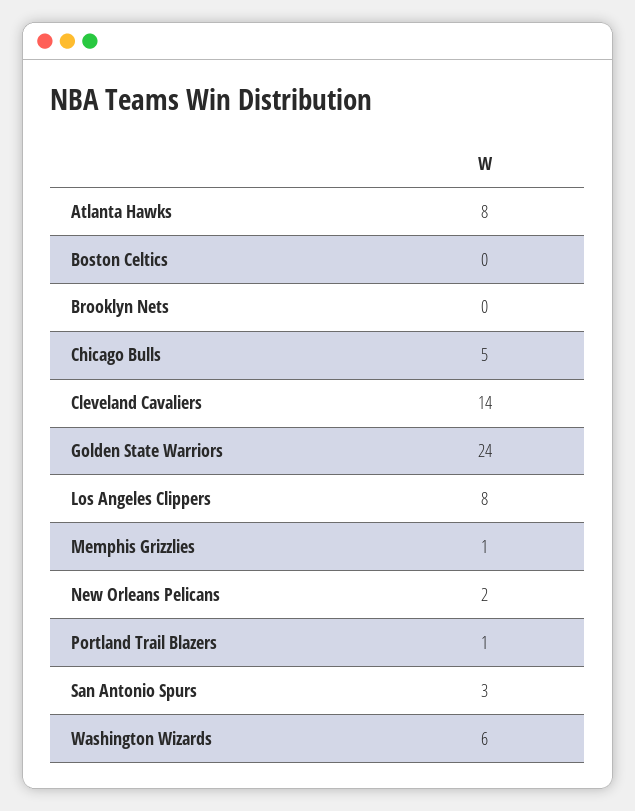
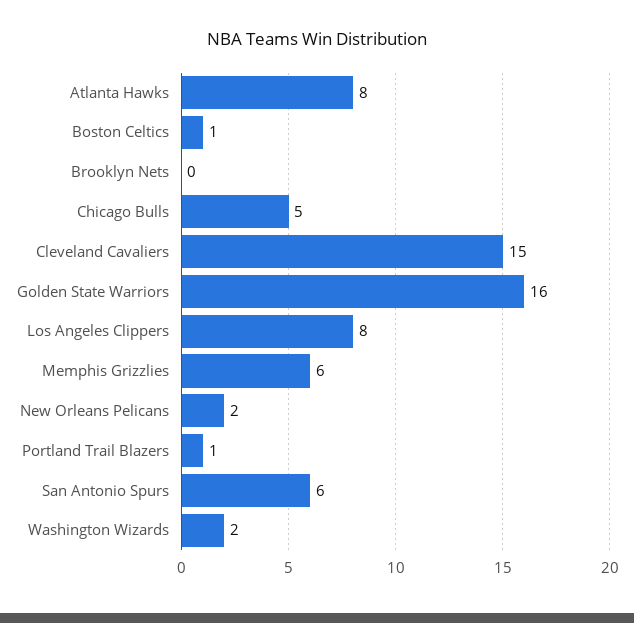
Boston Celtics: 0 -> 1
Cleveland Cavaliers: 14 -> 15
Golden State Warriors: 24 -> 16
Memphis Grizzlies: 1 -> 6
San Antonio Spurs: 3 -> 6
Washington Wizards: 6 -> 2

